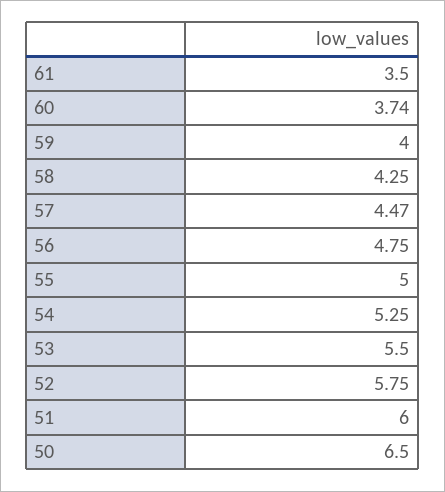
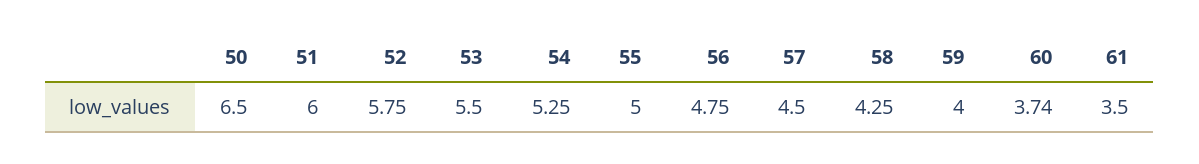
57: 4.47 -> 4.5

